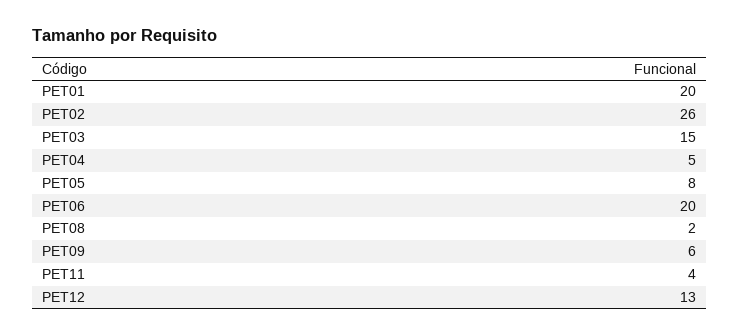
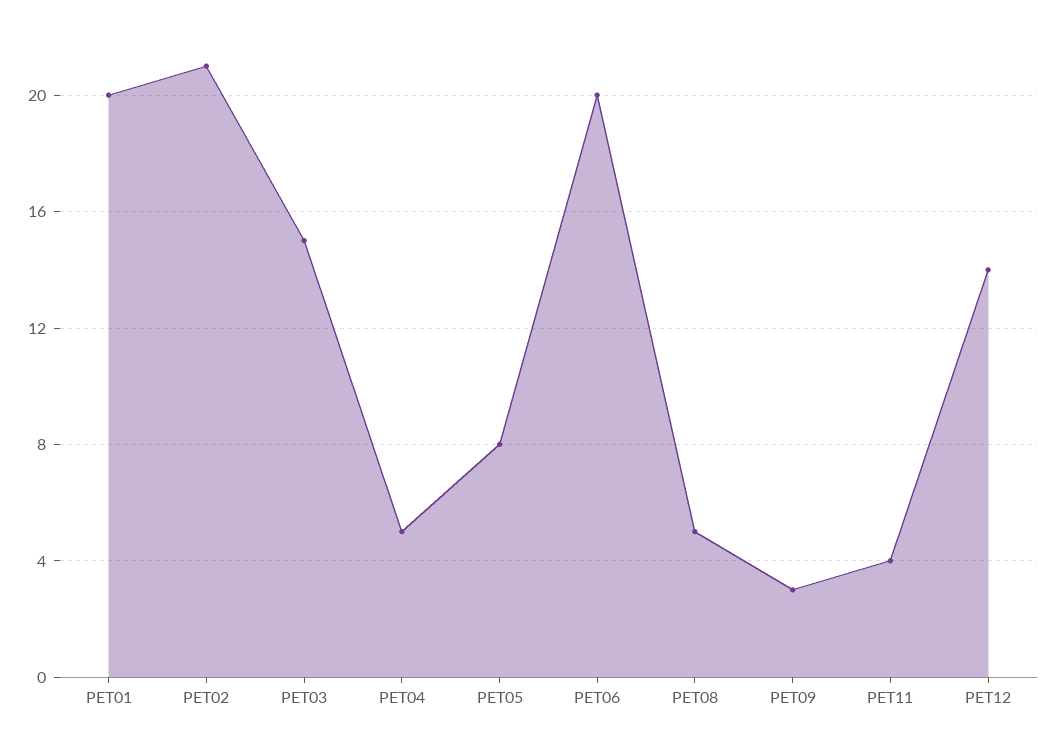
PET02: 26 -> 21
PET08: 2 -> 5
PET09: 6 -> 3
PET12: 13 -> 14

